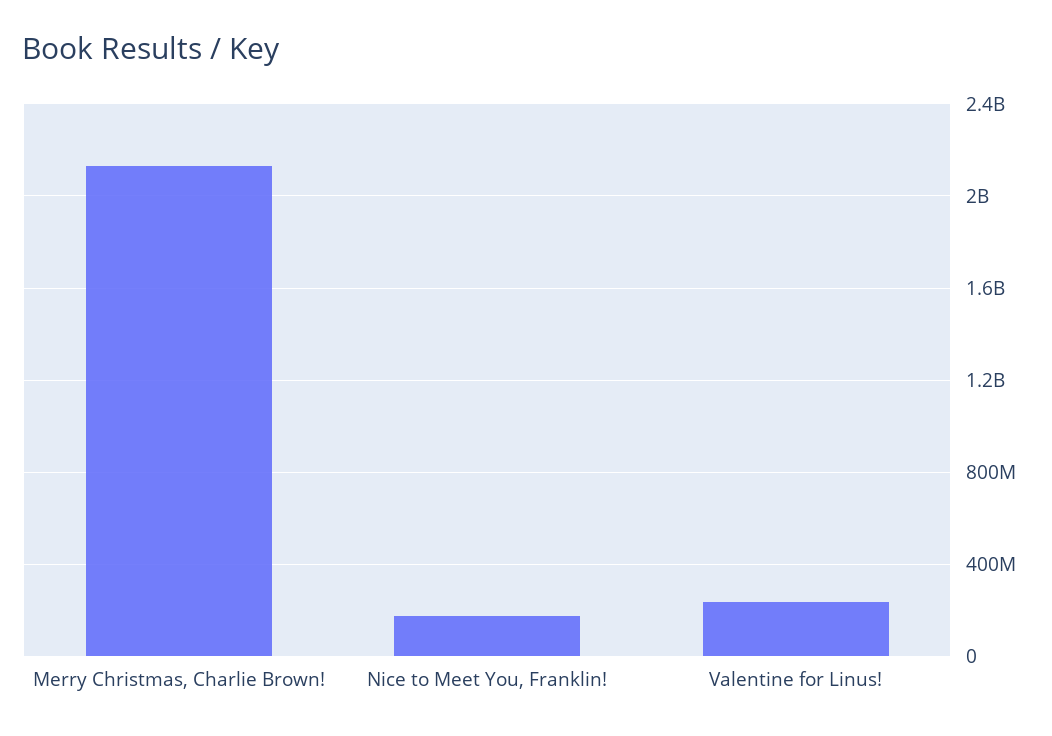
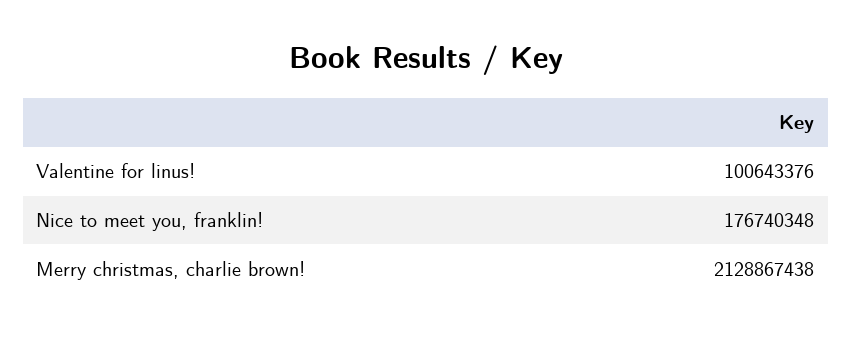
Valentine for Linus!: 250000000 -> 100643376

